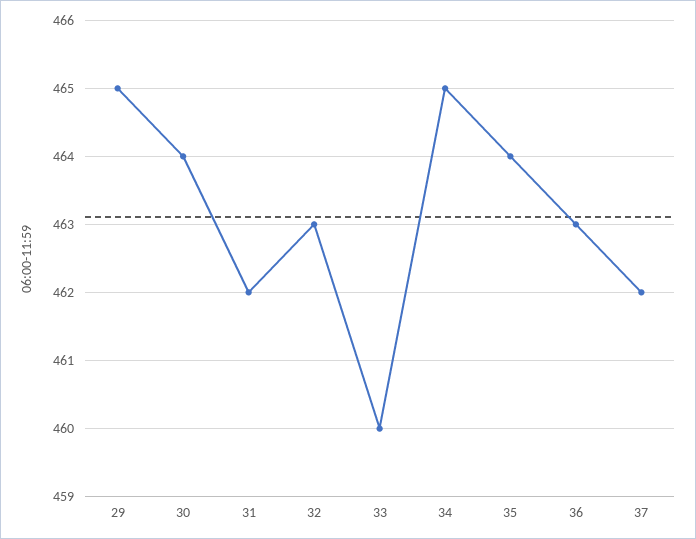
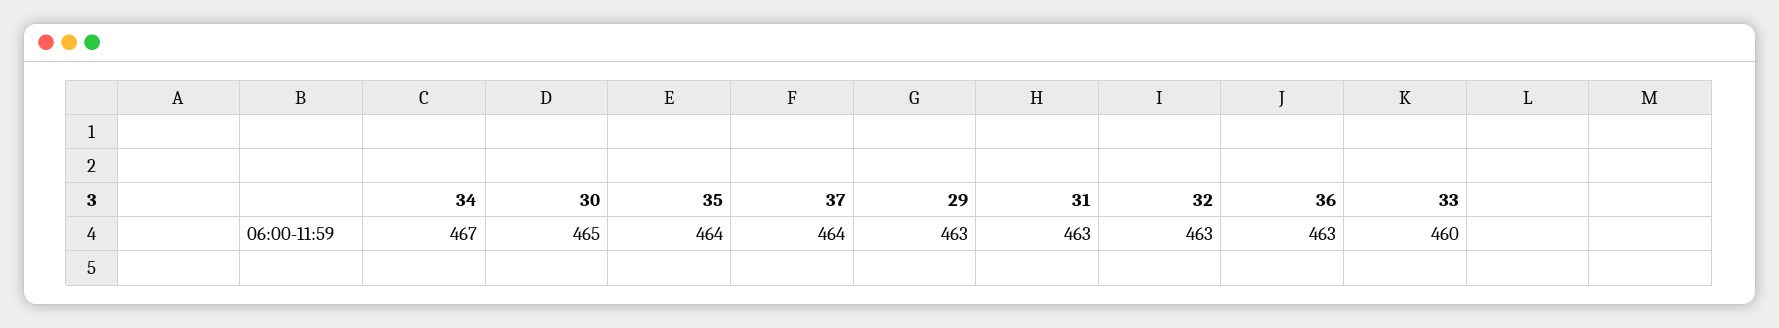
29: 465 -> 463
30: 464 -> 465
31: 462 -> 463
34: 465 -> 467
37: 462 -> 464

